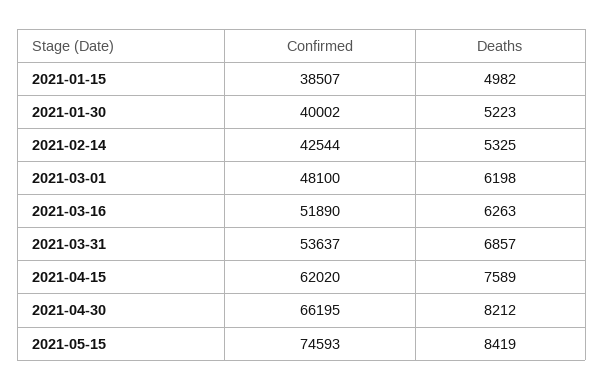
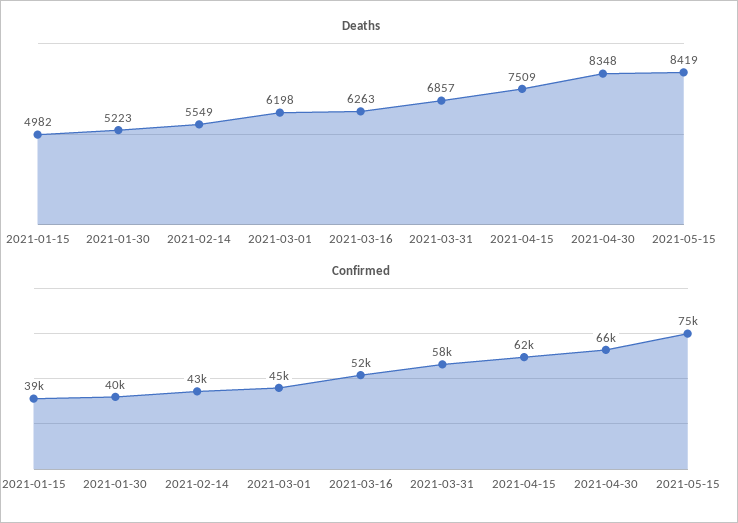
Deaths, 2021-02-14: 5325 -> 5549
Confirmed, 2021-03-01: 48100 -> 45000
Confirmed, 2021-03-31: 53637 -> 58000
Deaths, 2021-04-15: 7589 -> 7509
Deaths, 2021-04-30: 8212 -> 8348

